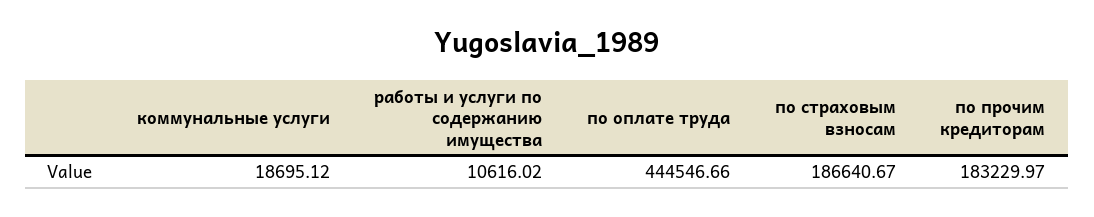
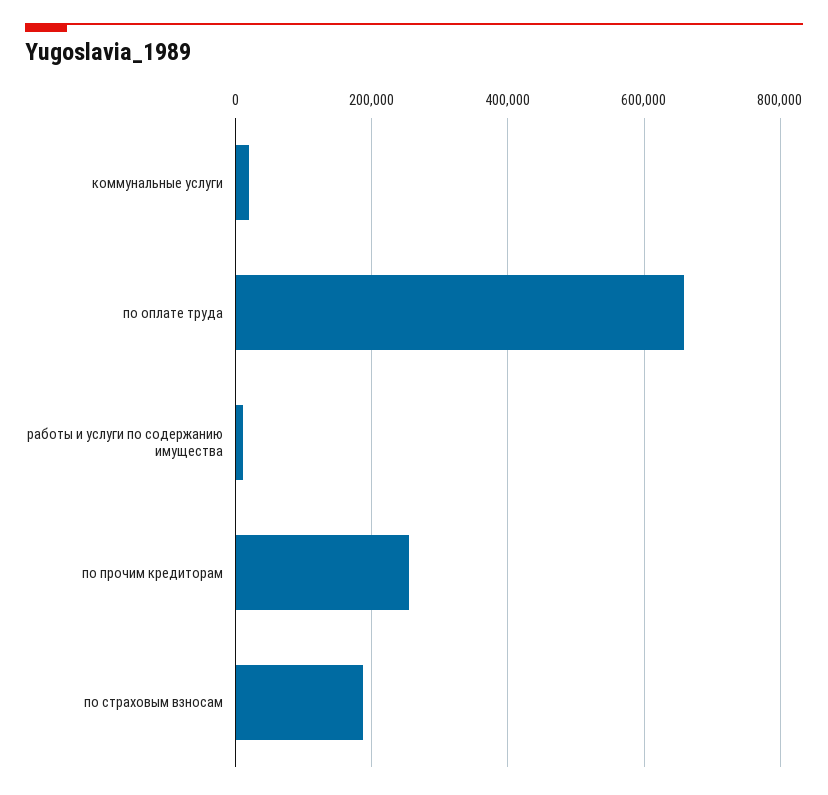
по оплате труда: 444546.66 -> 660000
по прочим кредиторам: 183229.97 -> 260000

